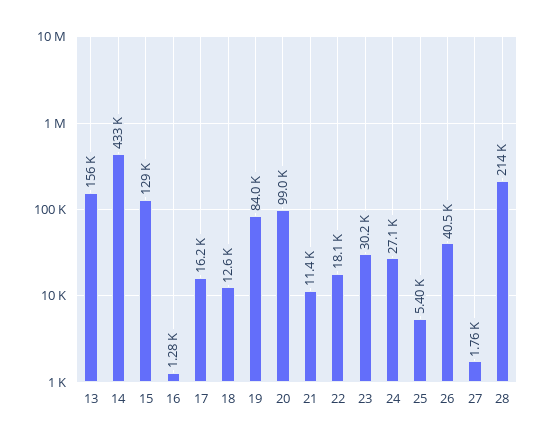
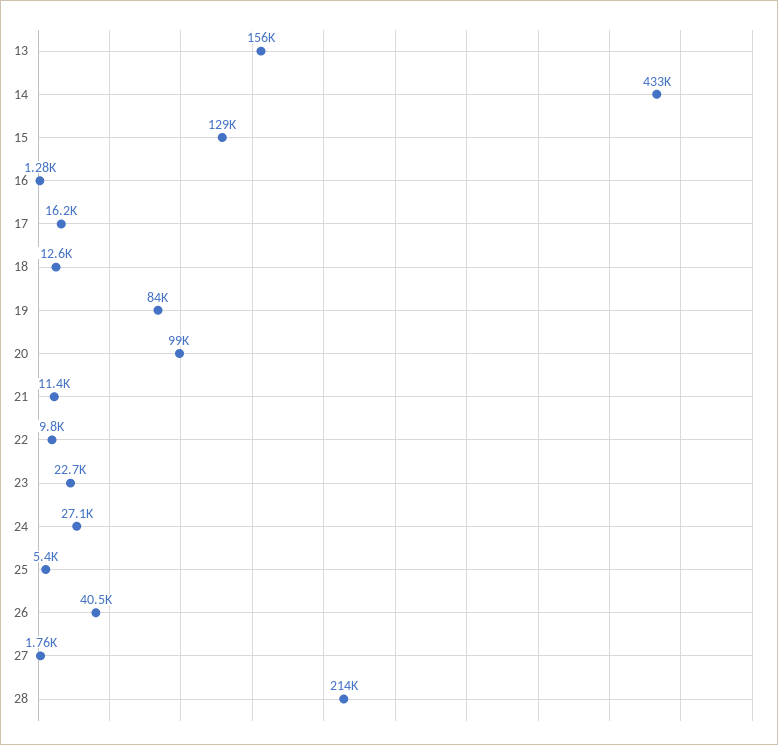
22: 18100 -> 9800
23: 30200 -> 22700

